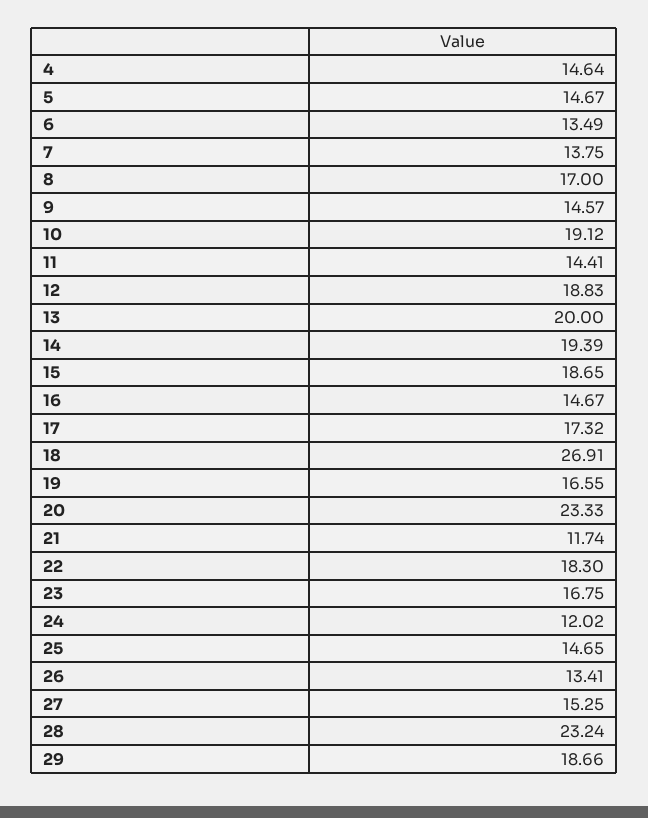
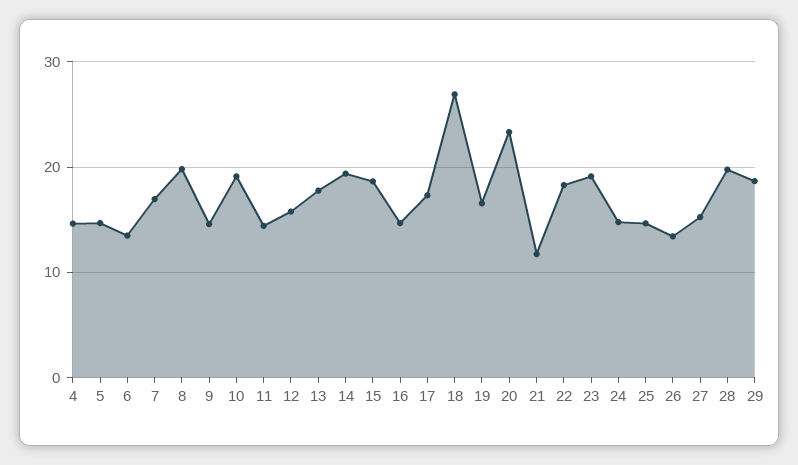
7: 13.75 -> 17
8: 17 -> 20
12: 18.83 -> 16
13: 20 -> 18
23: 16.75 -> 19
24: 12.02 -> 15
28: 23.24 -> 20

